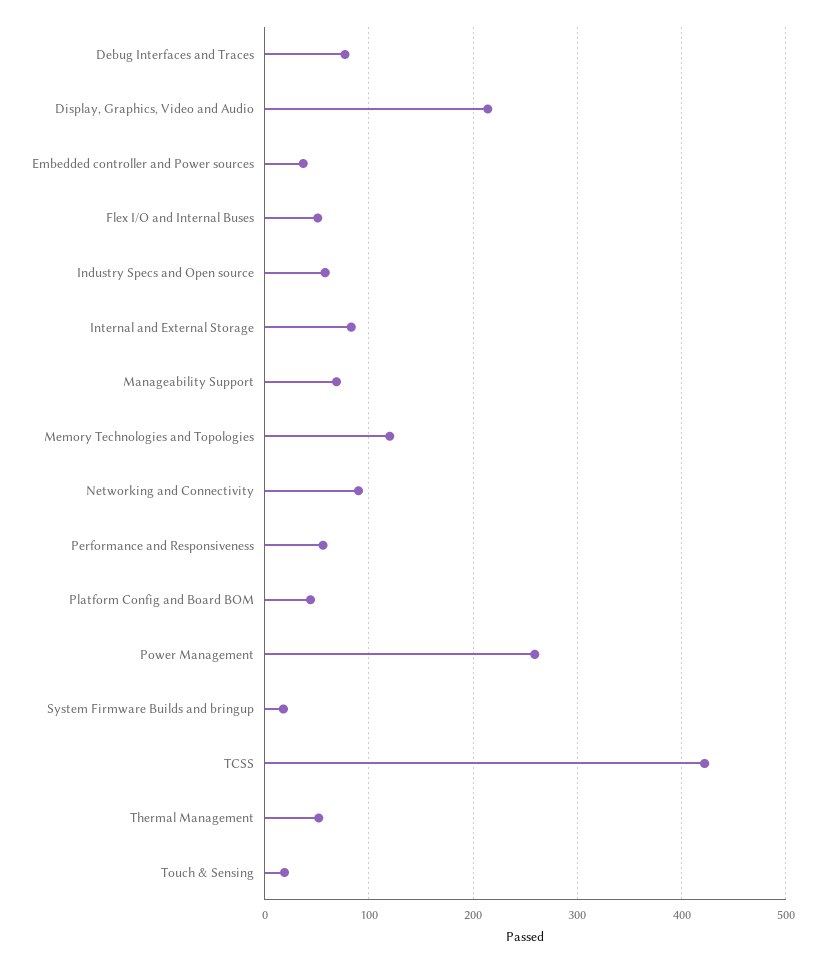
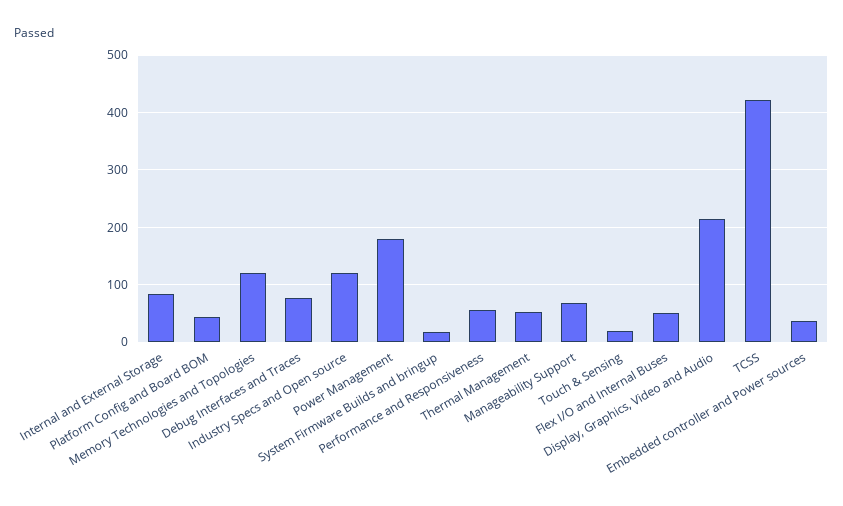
Industry Specs and Open source: 60 -> 120
Networking and Connectivity: 90 -> none
Power Management: 260 -> 180

